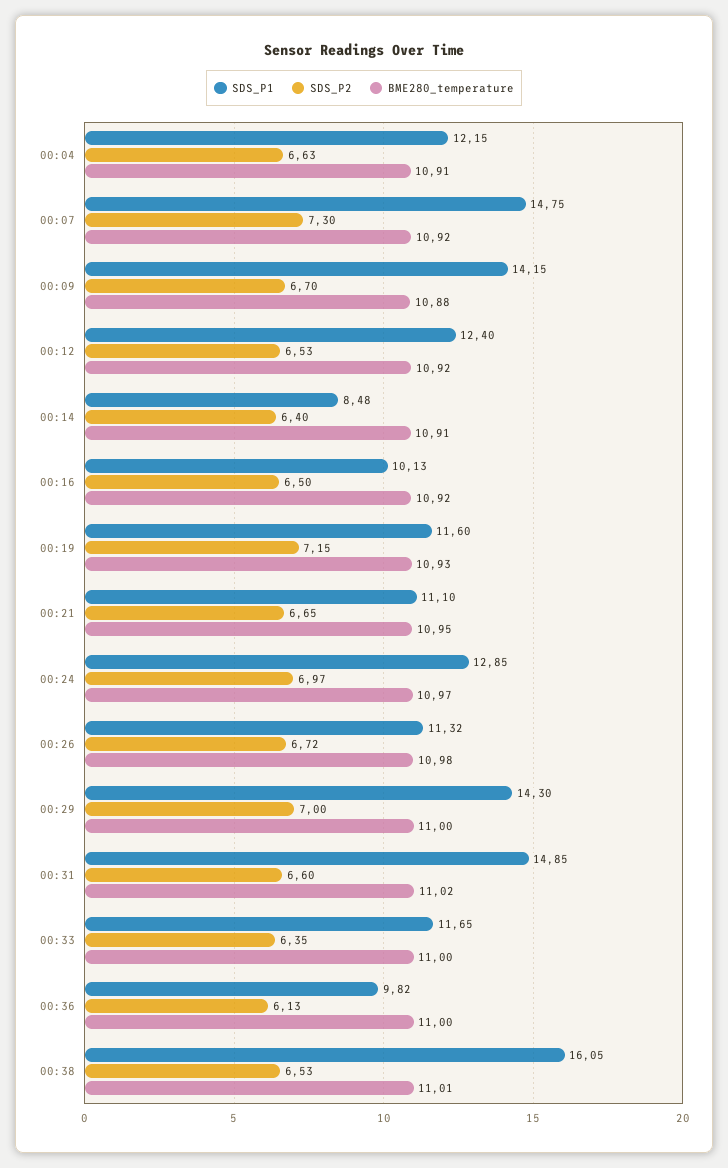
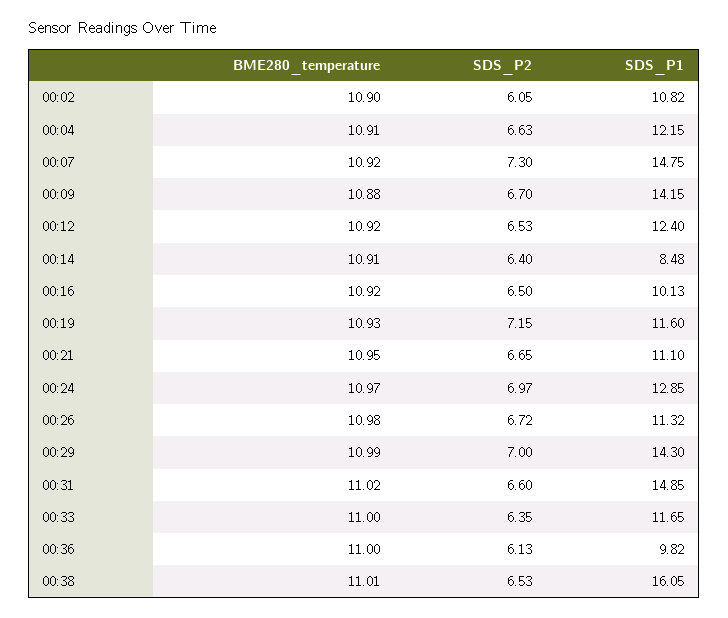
BME280_temperature, 00:29: 11 -> 10.99
BME280_temperature, 00:02: none -> 10.9
SDS_P2, 00:02: none -> 6.05
SDS_P1, 00:02: none -> 10.82

